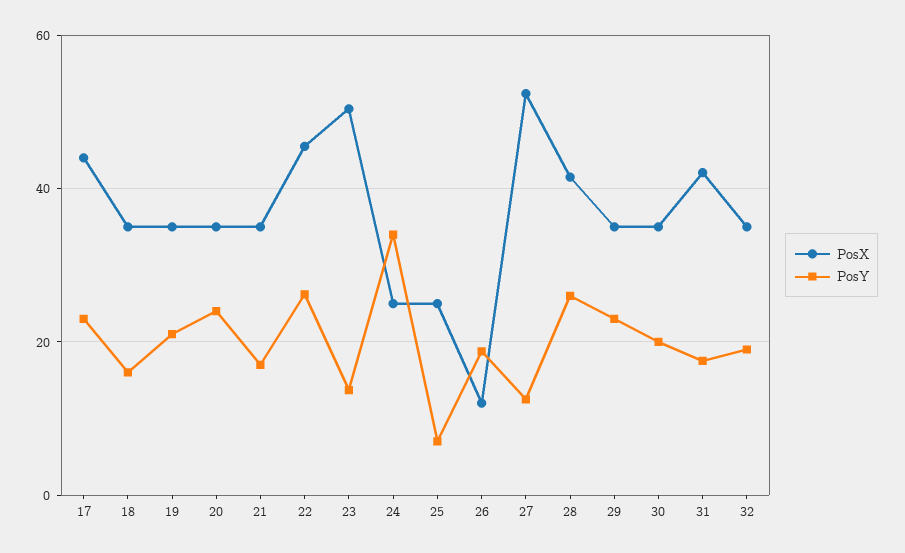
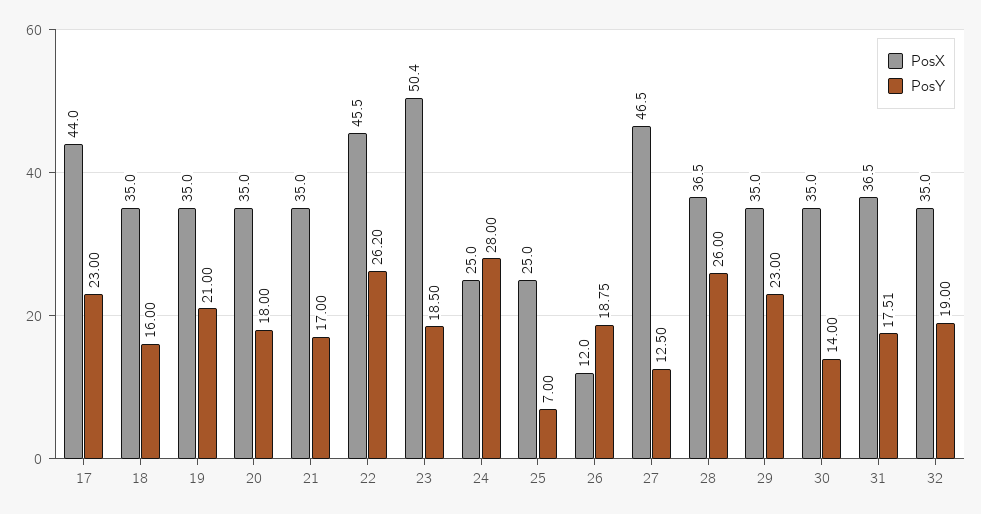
PosY, 20: 24 -> 18
PosY, 23: 14 -> 18.5
PosY, 24: 34 -> 28
PosX, 27: 52 -> 46.5
PosX, 28: 42 -> 36.5
PosY, 30: 20 -> 14
PosX, 31: 42 -> 36.5

